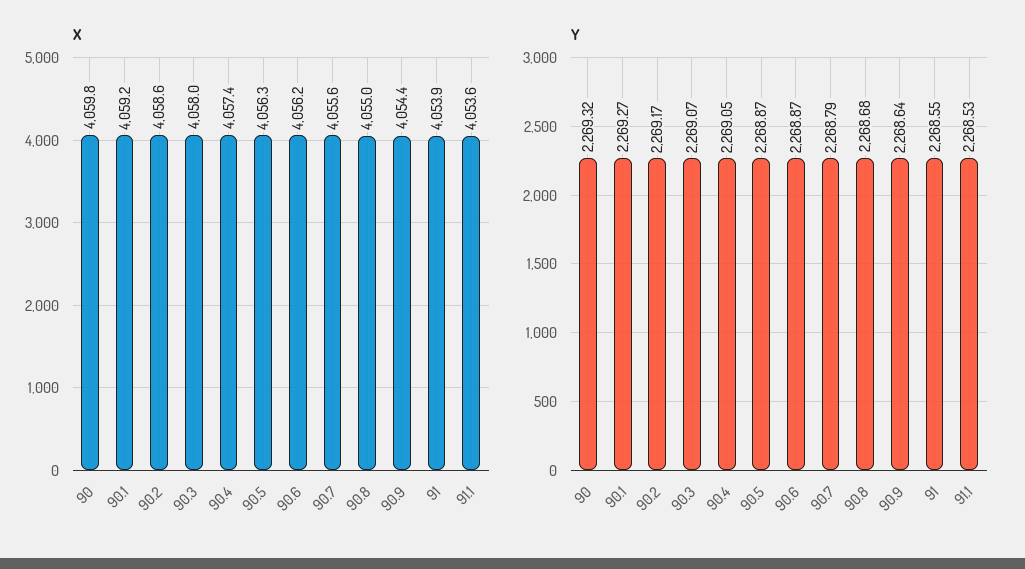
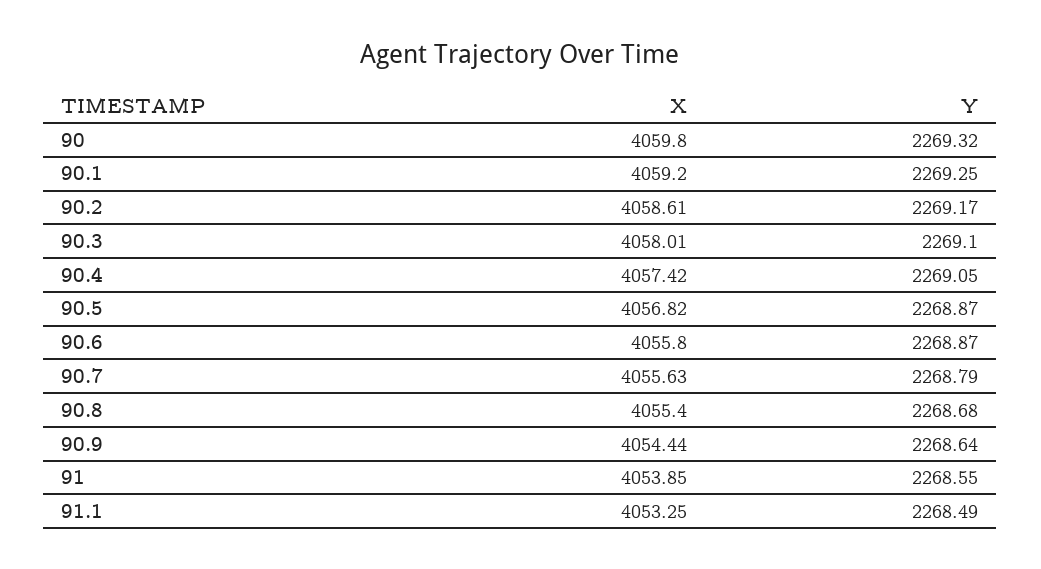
X, 90.5: 4056.3 -> 4056.82
X, 90.6: 4056.2 -> 4055.8
X, 90.8: 4055 -> 4055.4
X, 91.1: 4053.6 -> 4053.25
Y, 90.1: 2269.27 -> 2269.25
Y, 90.3: 2269.07 -> 2269.1
Y, 91.1: 2268.53 -> 2268.49

